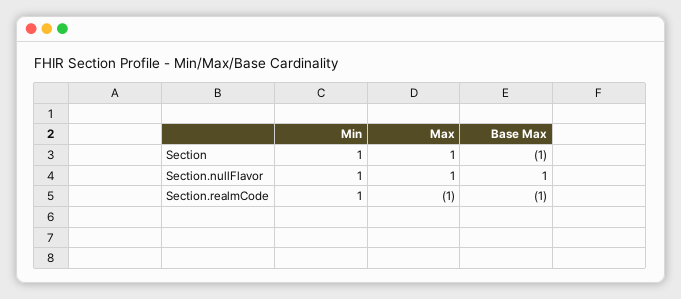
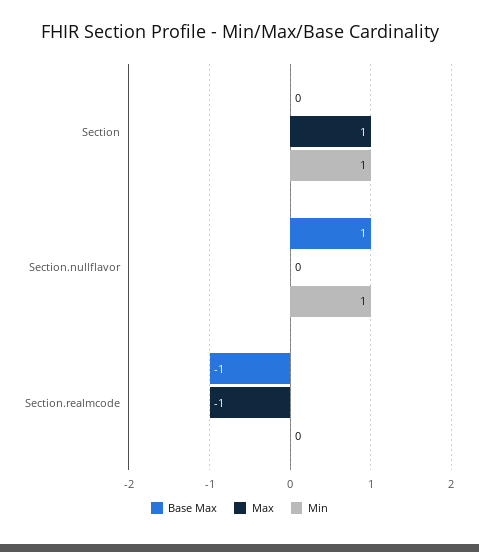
Base Max, Section: -1 -> 0
Max, Section.nullFlavor: 1 -> 0
Min, Section.realmCode: 1 -> 0

